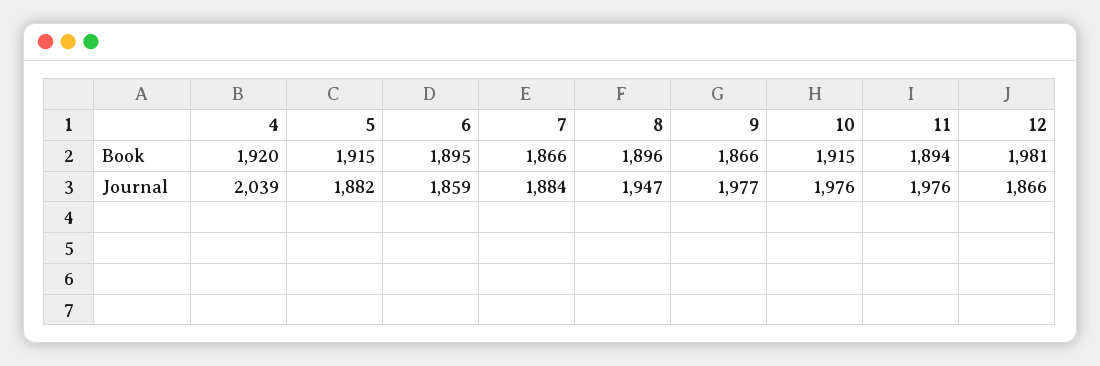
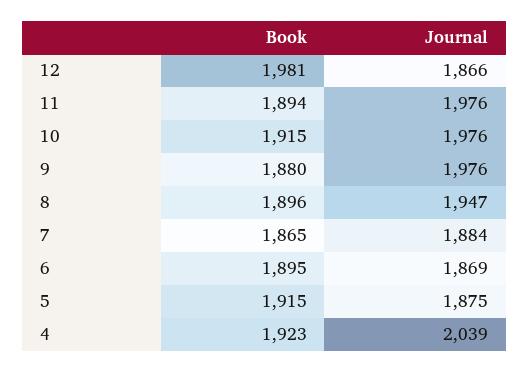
4, Book: 1920 -> 1923
7, Book: 1866 -> 1865
9, Book: 1866 -> 1880
5, Journal: 1882 -> 1875
6, Journal: 1859 -> 1869
9, Journal: 1977 -> 1976

